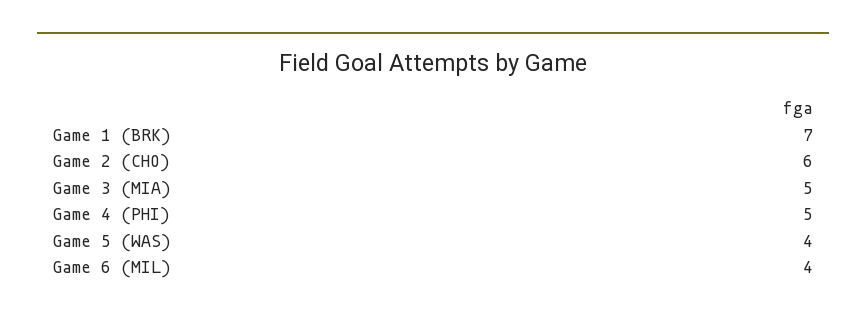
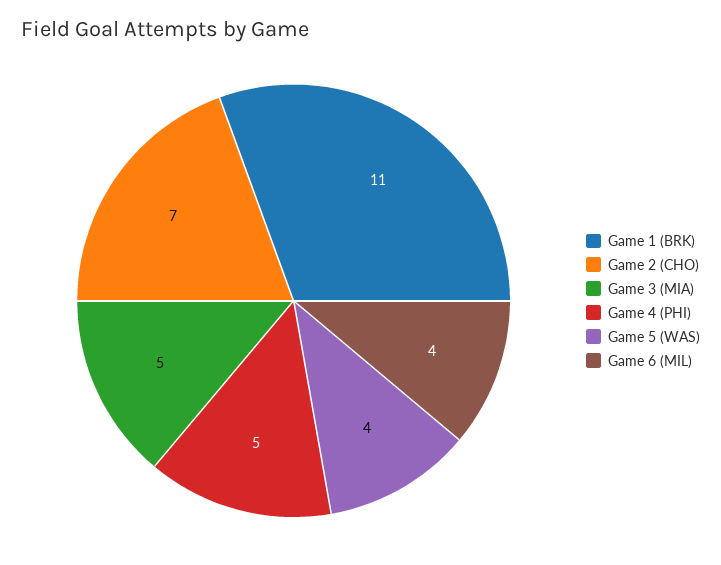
Game 1 (BRK): 7 -> 11
Game 2 (CHO): 6 -> 7

